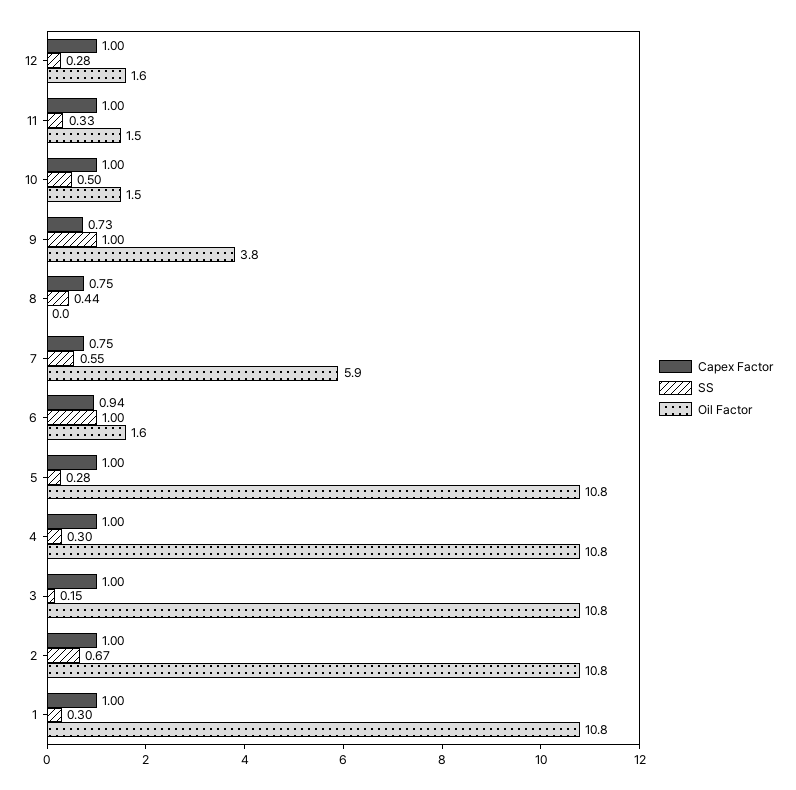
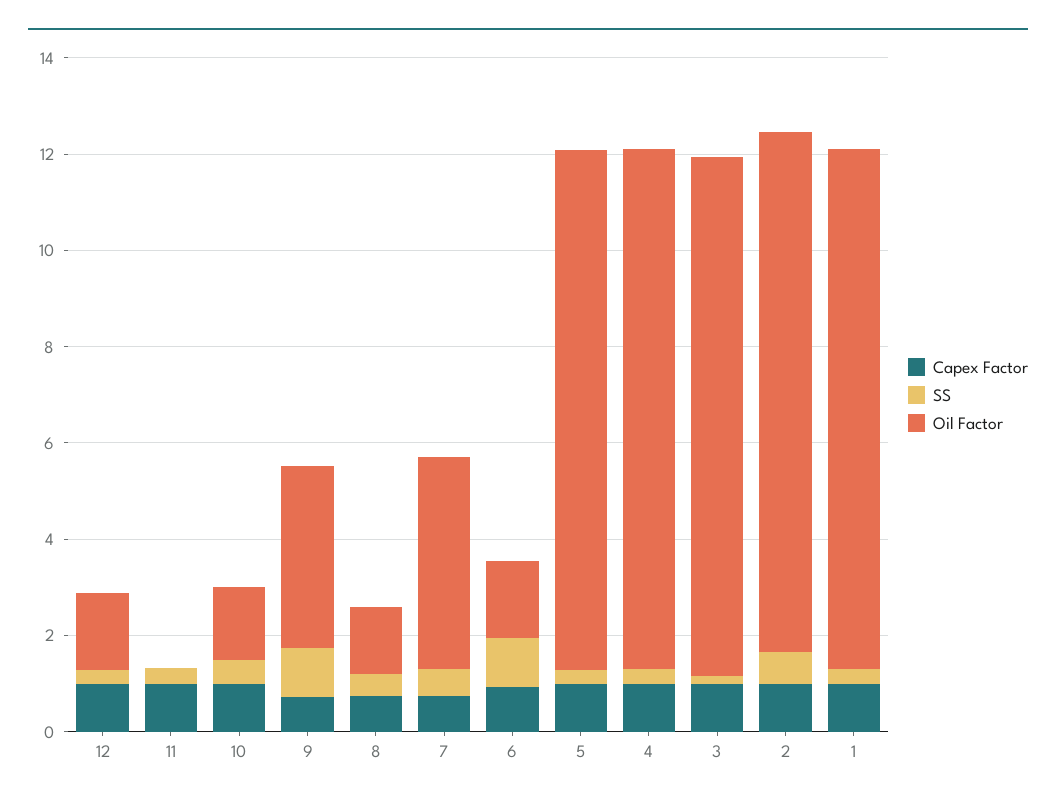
Oil Factor, 11: 1.5 -> 0
Oil Factor, 8: 0 -> 1.5
Oil Factor, 7: 5.9 -> 4.5

